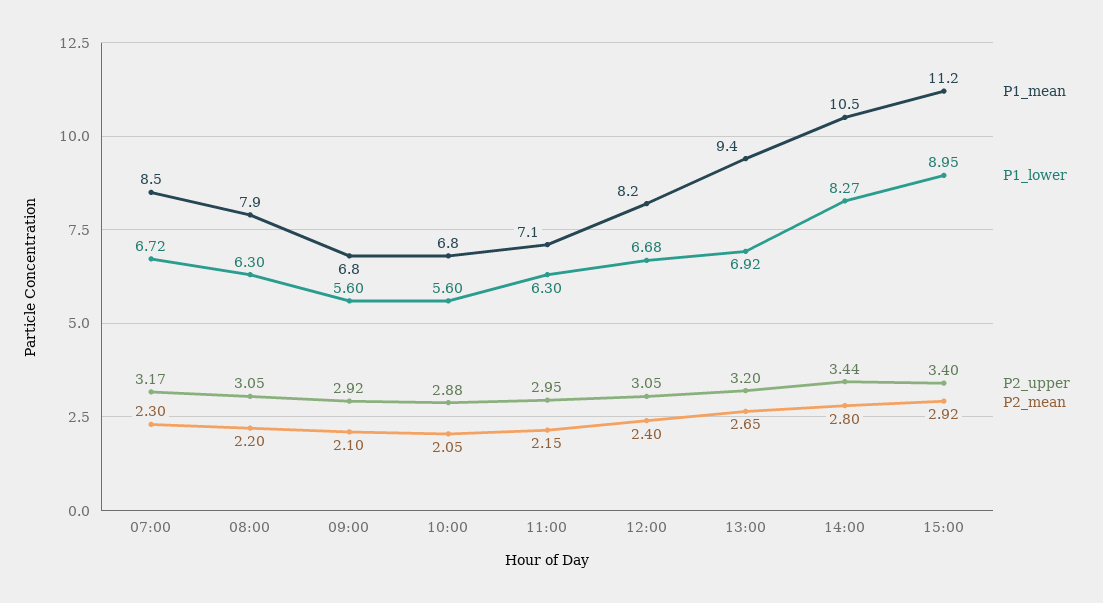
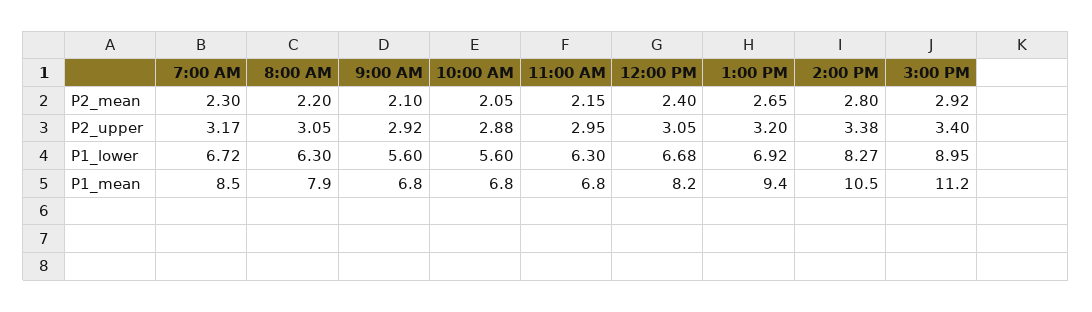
P1_mean, 11:00: 7.1 -> 6.8
P2_upper, 14:00: 3.44 -> 3.38

